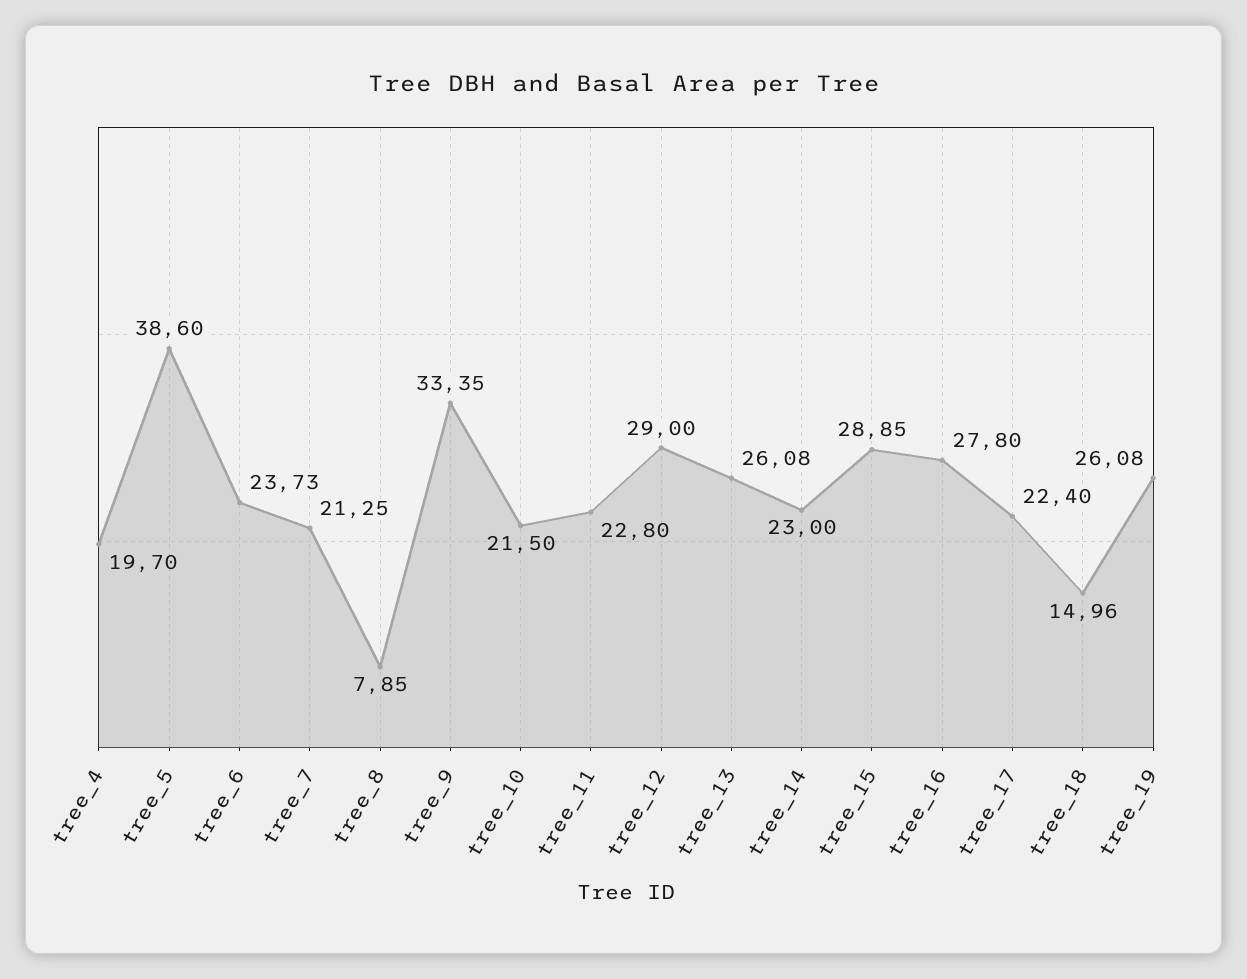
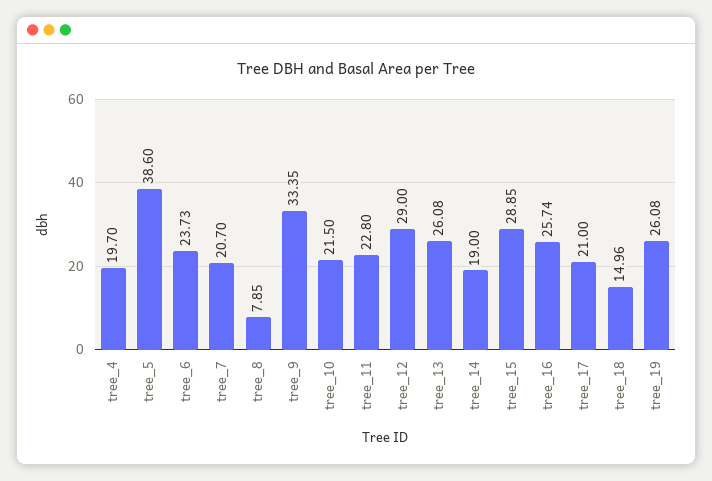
tree_7: 21.25 -> 20.7
tree_14: 23 -> 19
tree_16: 27.8 -> 25.74
tree_17: 22.4 -> 21

